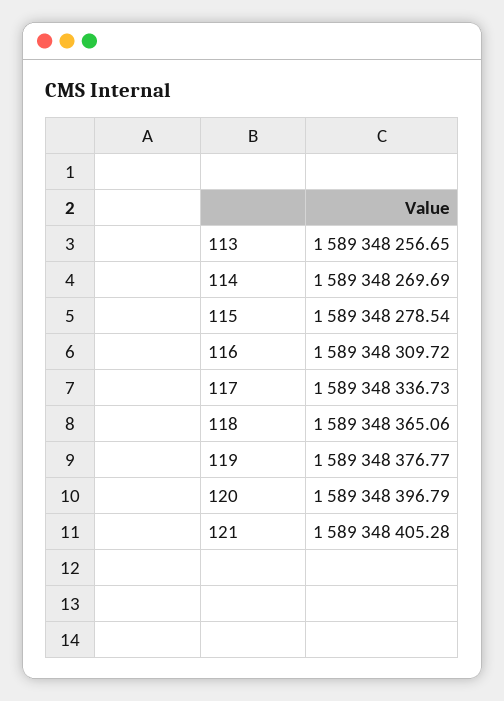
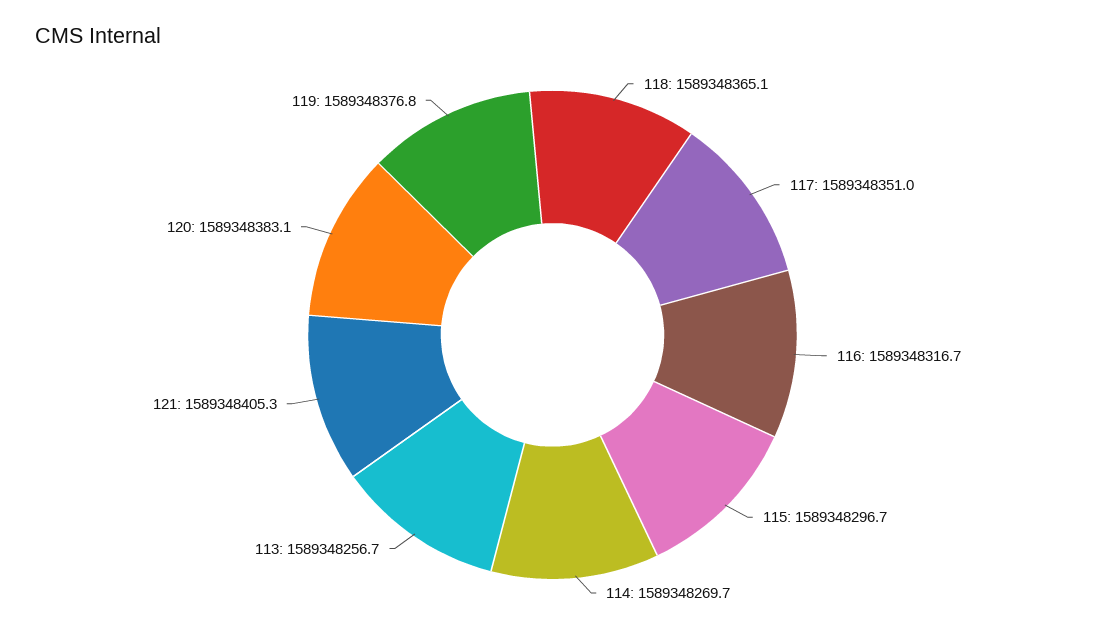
115: 1589348278.54 -> 1589348296.7
116: 1589348309.72 -> 1589348316.7
117: 1589348336.73 -> 1589348351
120: 1589348396.79 -> 1589348383.1

